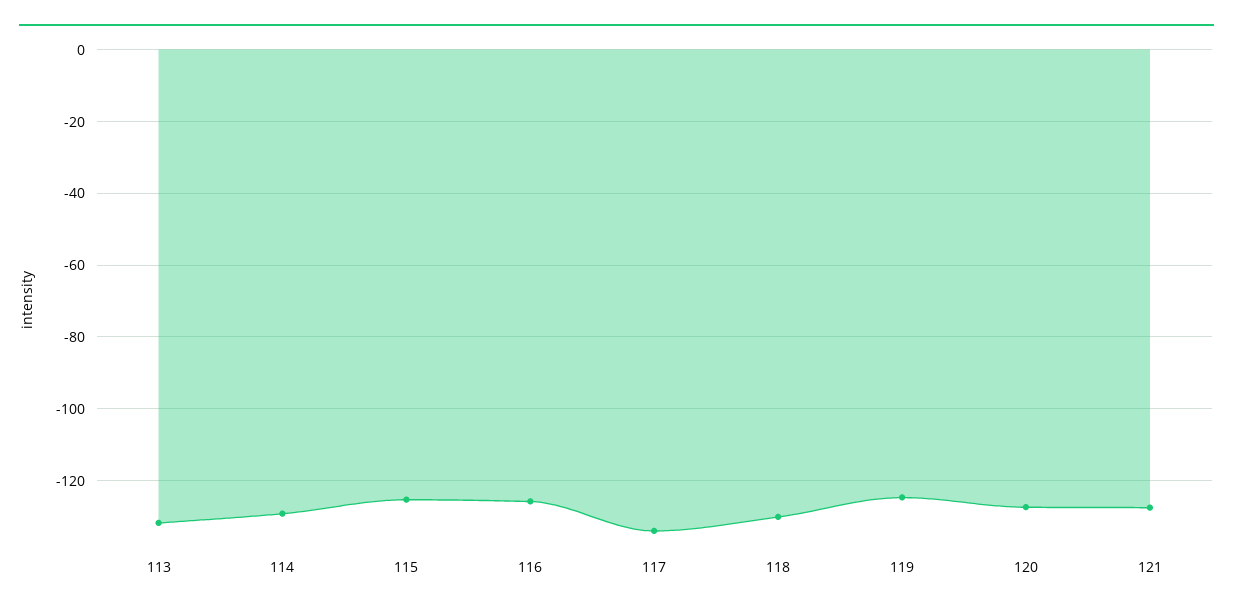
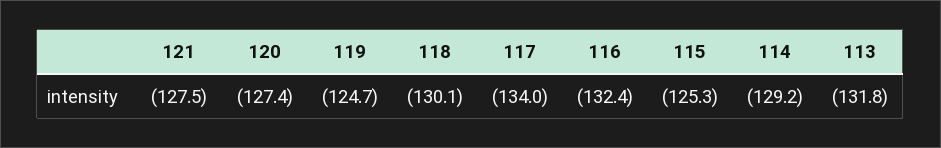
116: -126 -> -132.4

